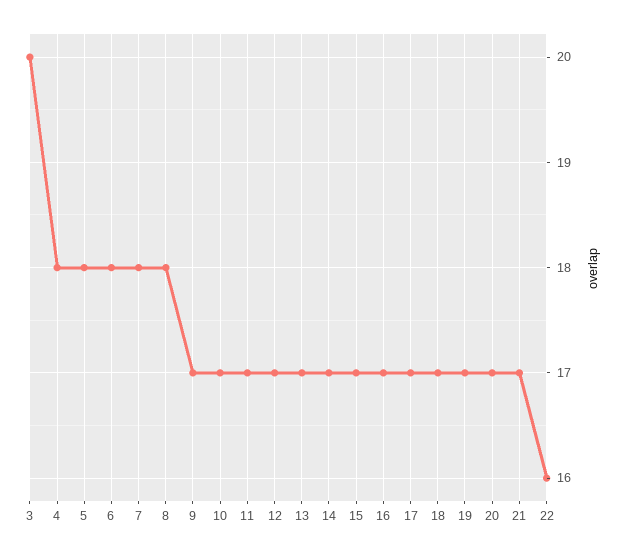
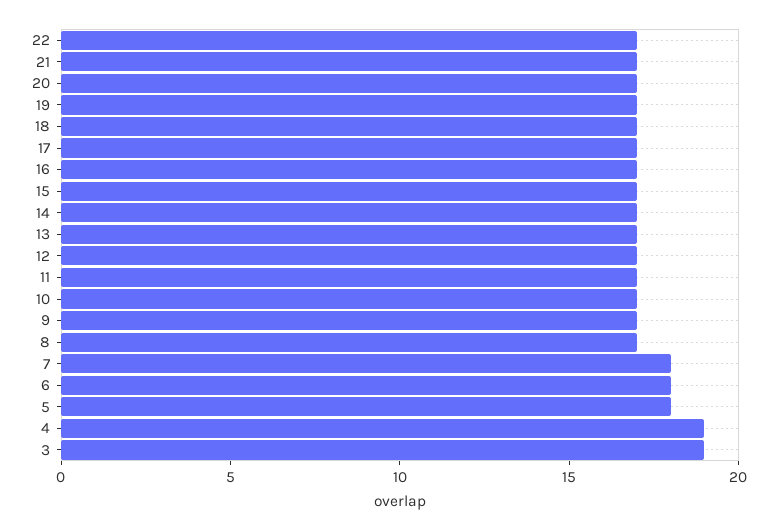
3: 20 -> 19
4: 18 -> 19
8: 18 -> 17
22: 16 -> 17

